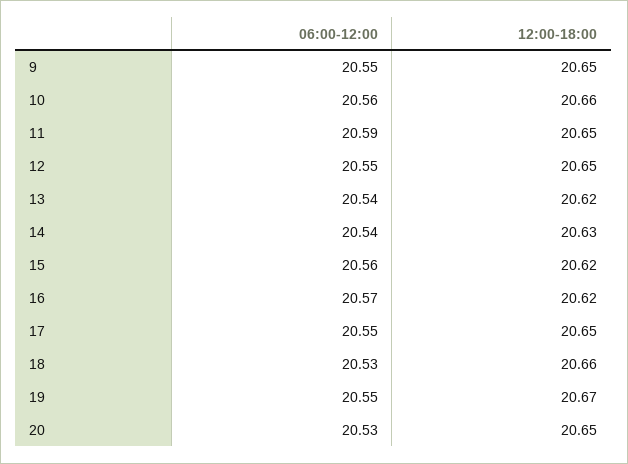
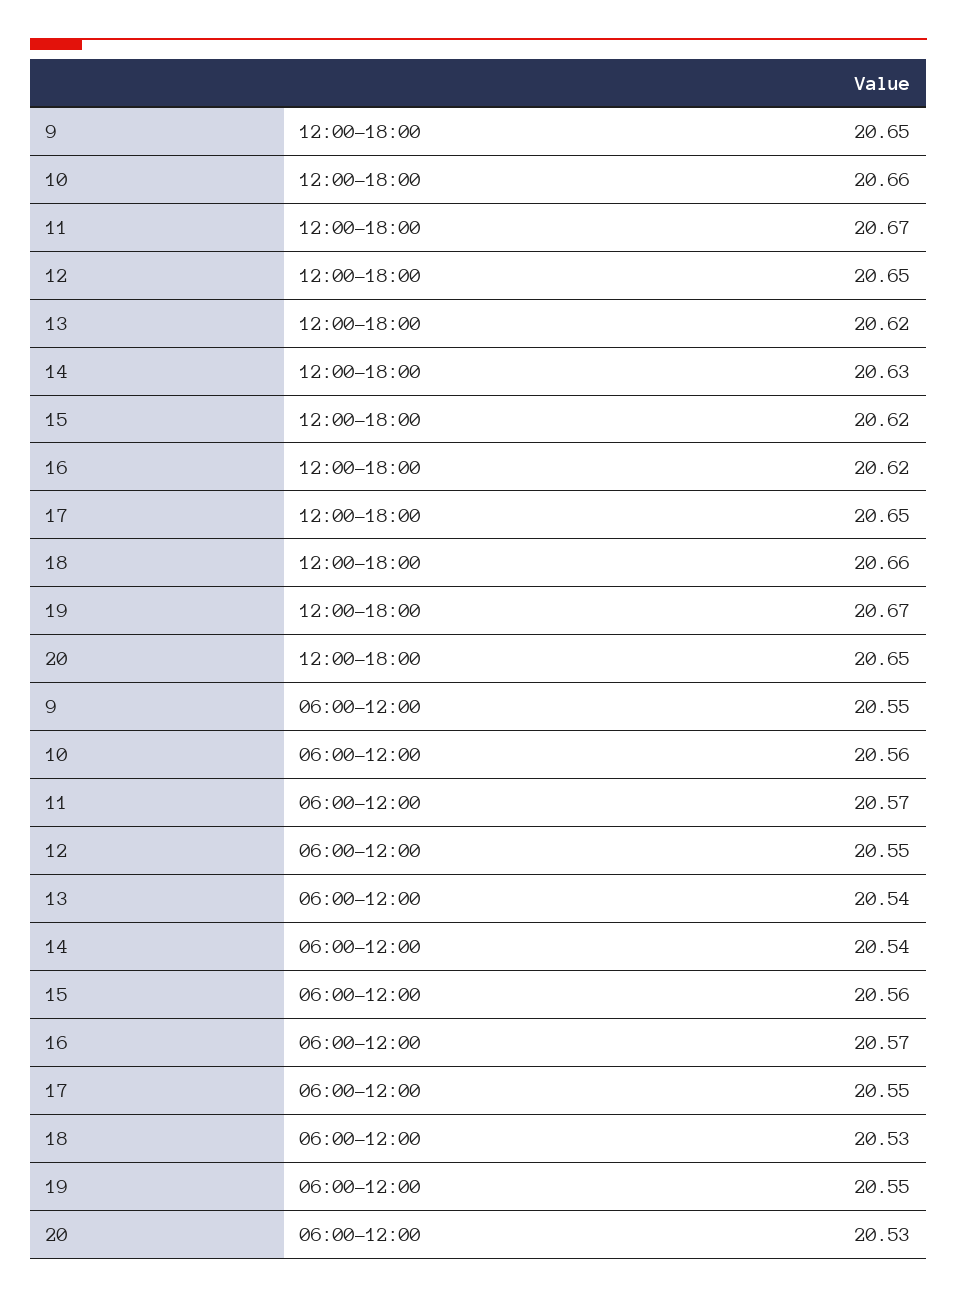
06:00-12:00, 11: 20.59 -> 20.57
12:00-18:00, 11: 20.65 -> 20.67

